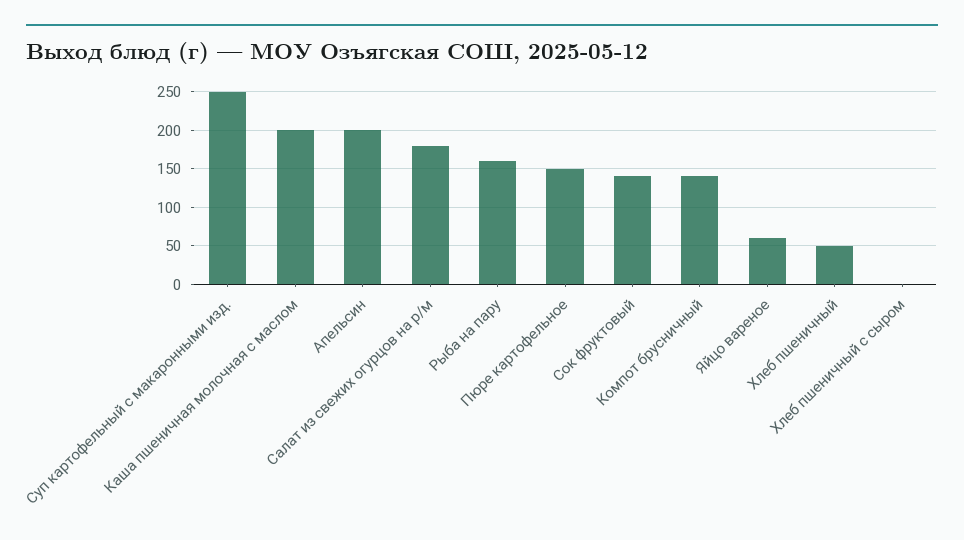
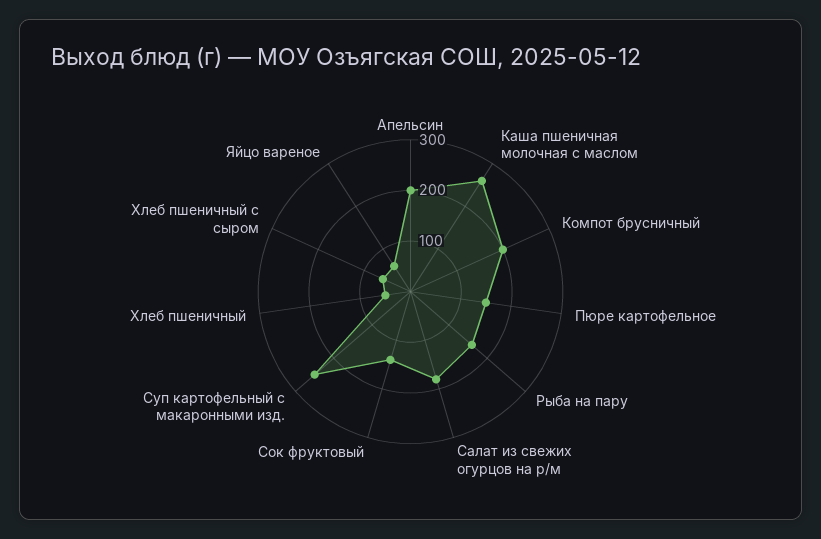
Каша пшеничная молочная с маслом: 200 -> 260
Компот брусничный: 140 -> 200
Хлеб пшеничный с сыром: 0 -> 60

